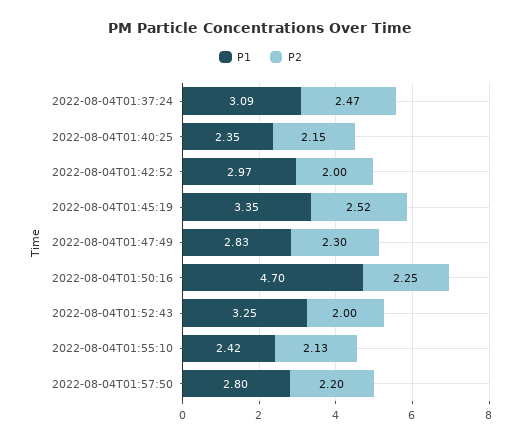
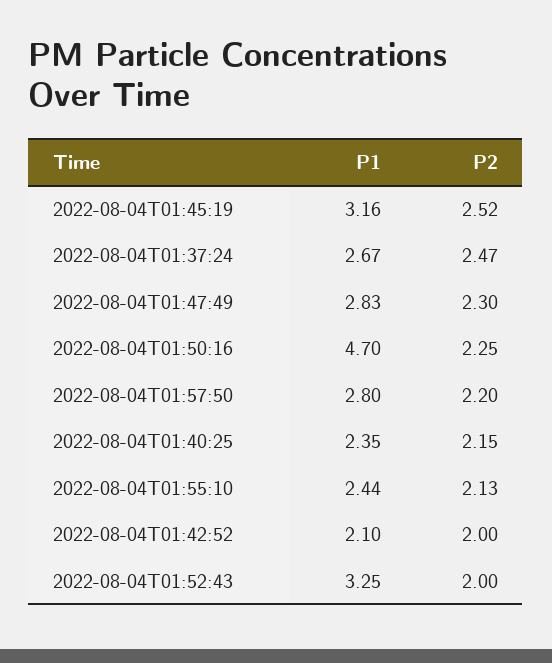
P1, 2022-08-04T01:37:24: 3.09 -> 2.67
P1, 2022-08-04T01:42:52: 2.97 -> 2.1
P1, 2022-08-04T01:45:19: 3.35 -> 3.16
P1, 2022-08-04T01:55:10: 2.42 -> 2.44

